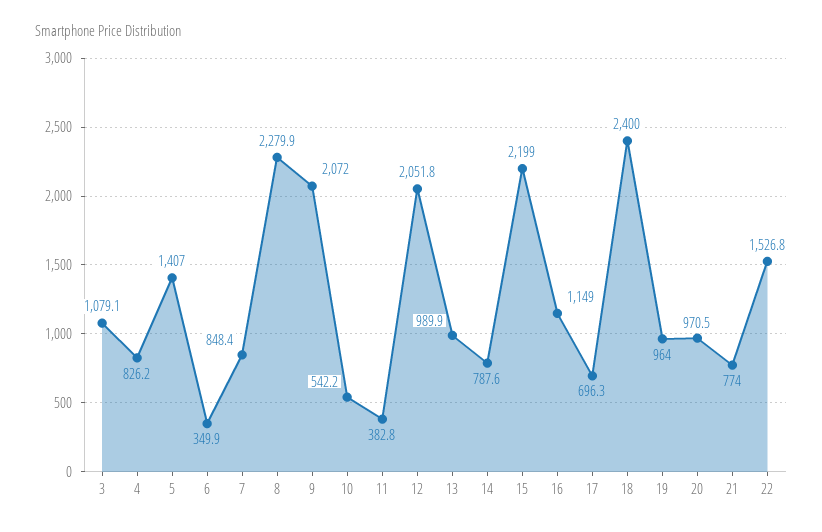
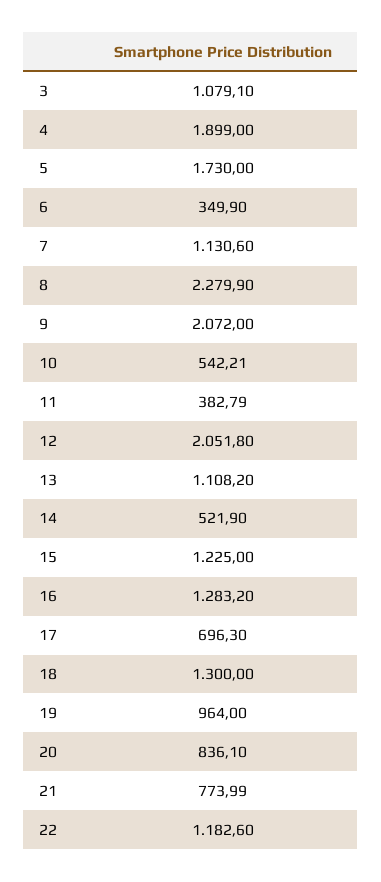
4: 826.2 -> 1899
5: 1407 -> 1730
7: 848.4 -> 1130.6
13: 989.9 -> 1108.2
14: 787.6 -> 521.9
15: 2199 -> 1225
16: 1149 -> 1283.2
18: 2400 -> 1300
20: 970.5 -> 836.1
22: 1526.8 -> 1182.6

